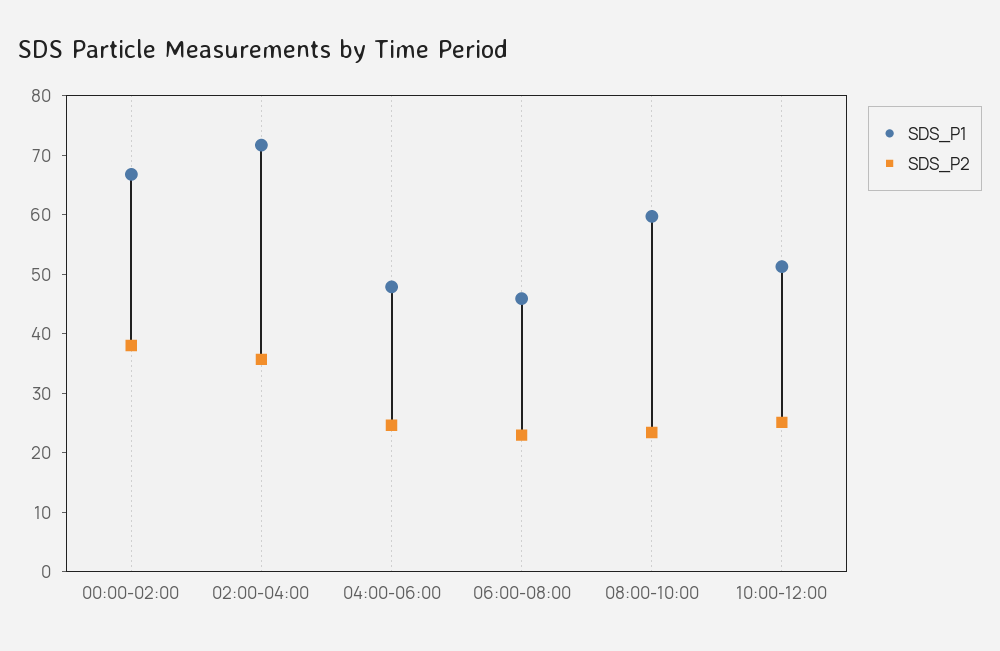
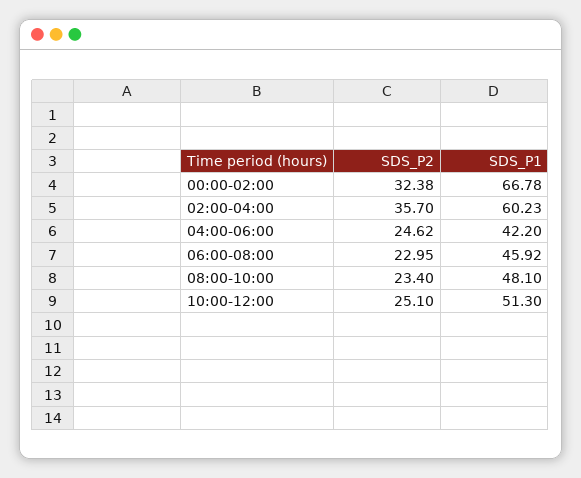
SDS_P2, 00:00-02:00: 38 -> 32.38
SDS_P1, 02:00-04:00: 72 -> 60.23
SDS_P1, 04:00-06:00: 48 -> 42.2
SDS_P1, 08:00-10:00: 60 -> 48.1

